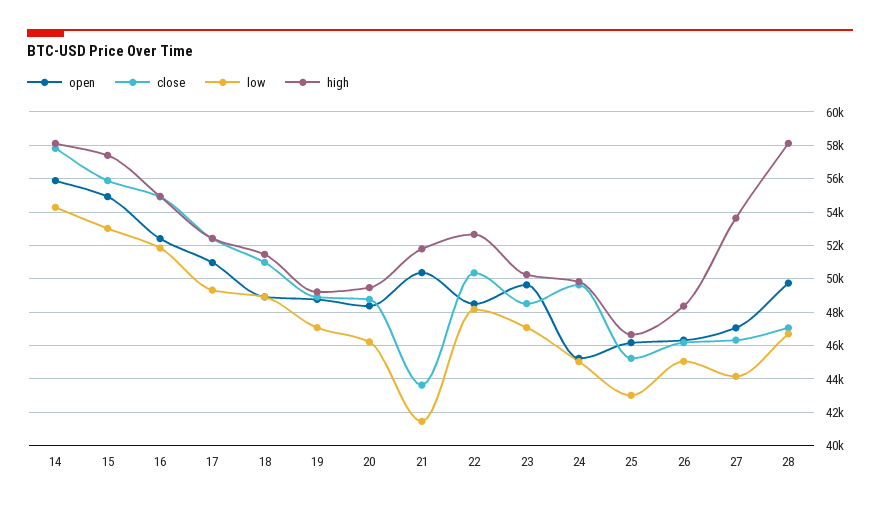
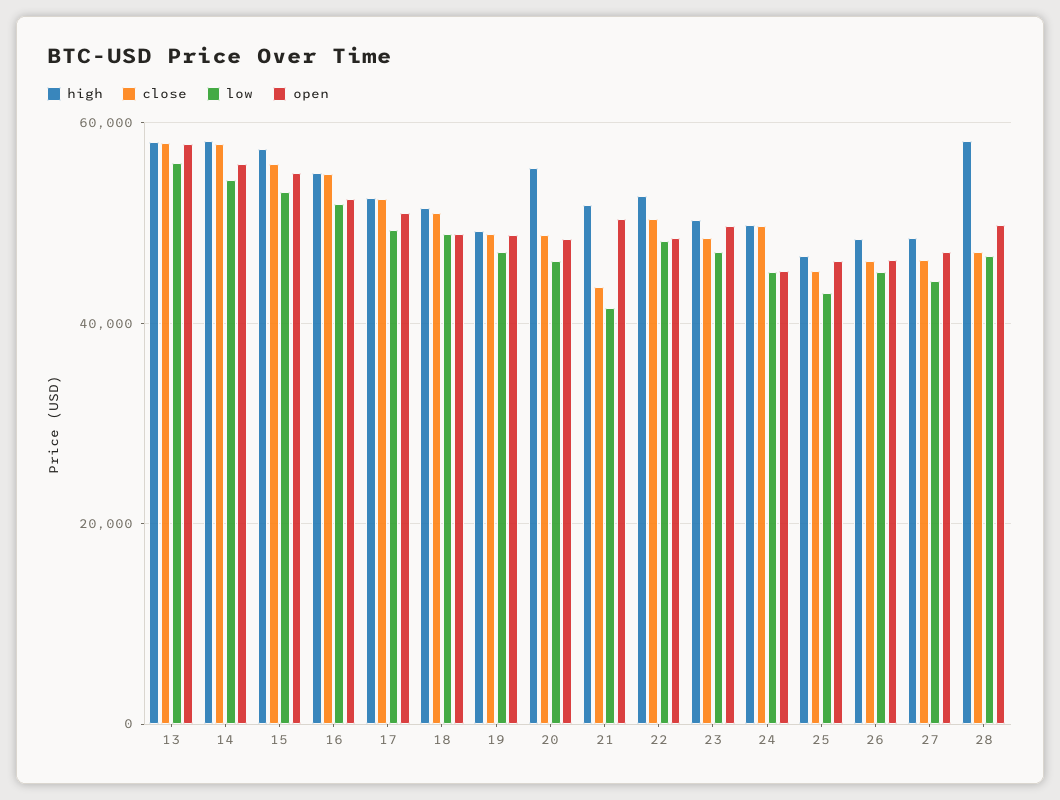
high, 20: 49500 -> 56000
high, 27: 53500 -> 48000
high, 13: none -> 58000
close, 13: none -> 58000
low, 13: none -> 56000
open, 13: none -> 58000

